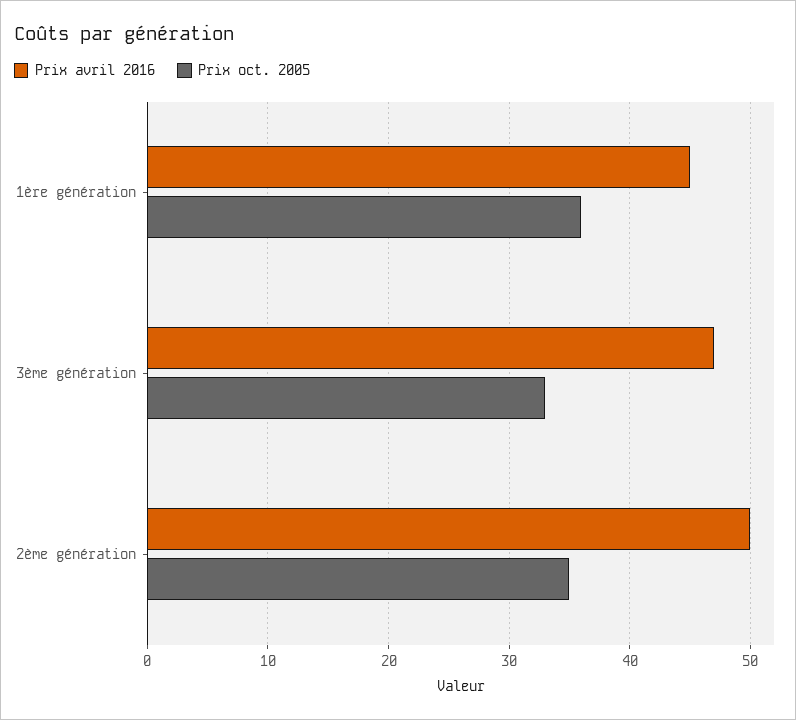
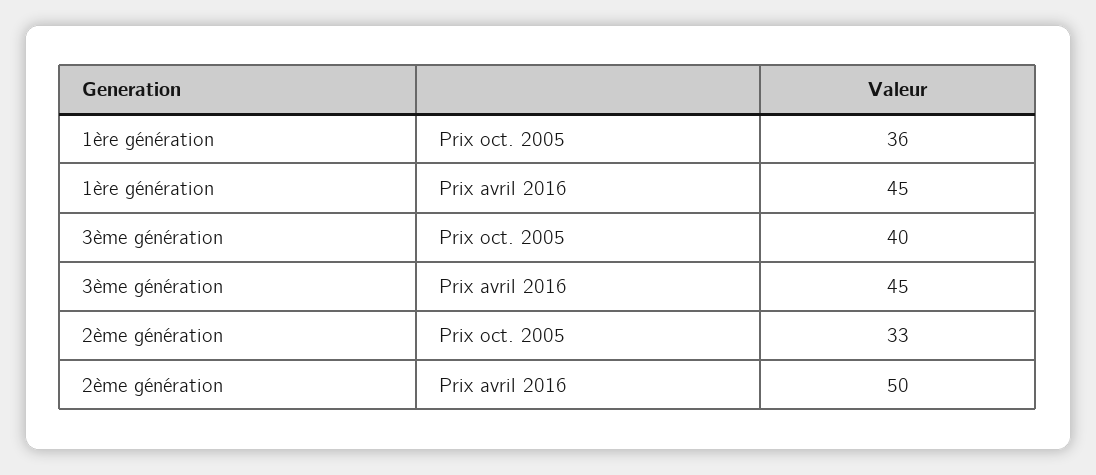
Prix avril 2016, 3ème génération: 47 -> 45
Prix oct. 2005, 3ème génération: 33 -> 40
Prix oct. 2005, 2ème génération: 35 -> 33

